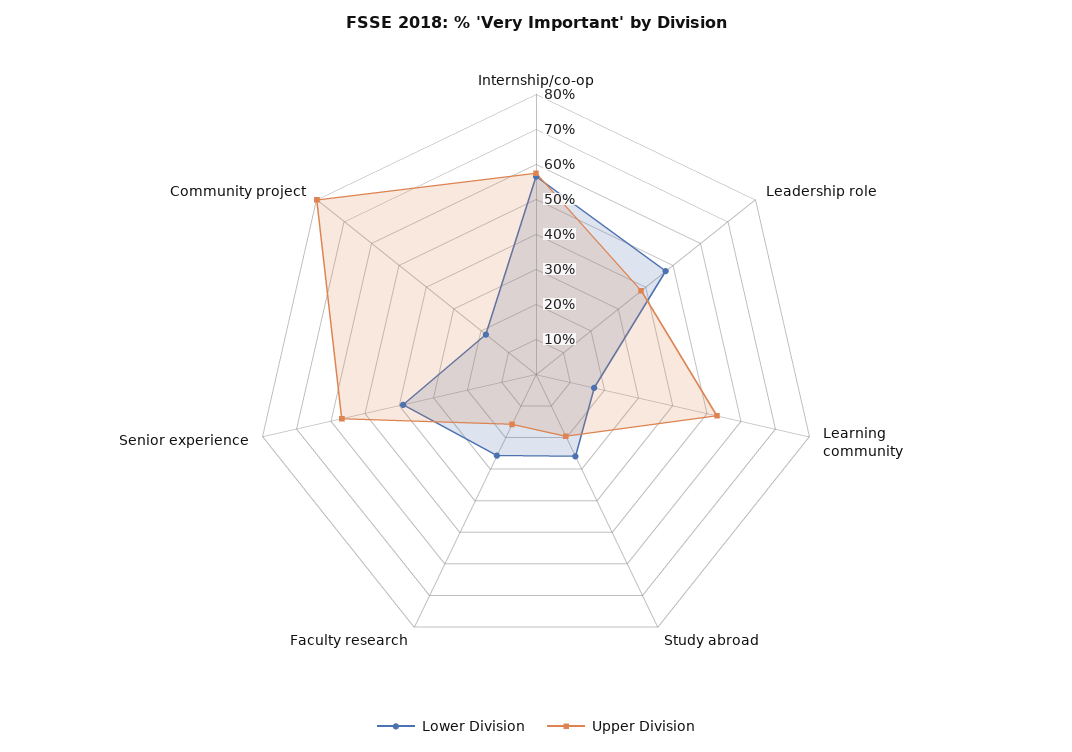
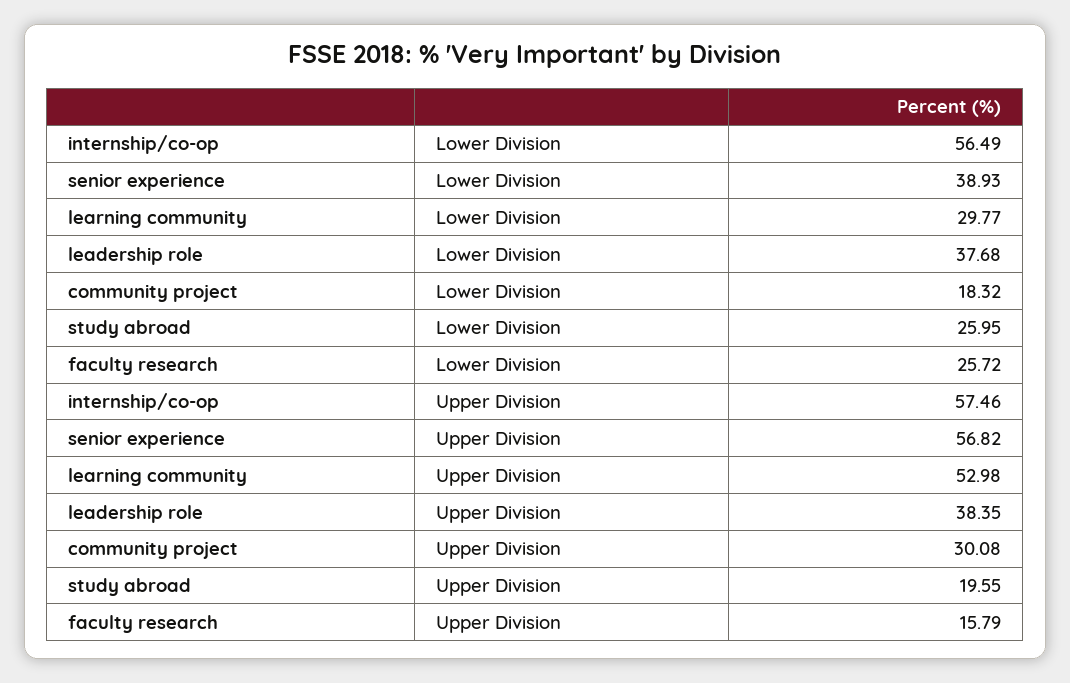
Lower Division, Leadership role: 47.5 -> 37.68
Lower Division, Learning community: 17.5 -> 29.77
Upper Division, Community project: 80 -> 30.08

